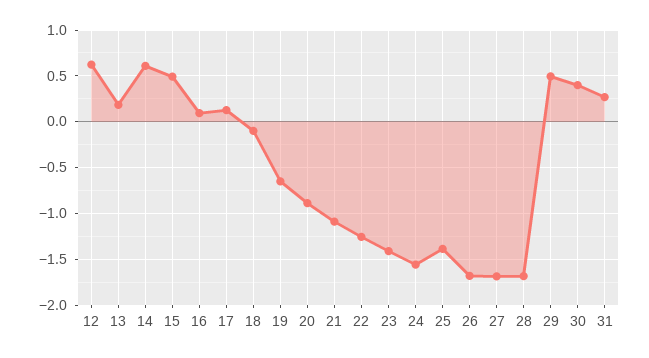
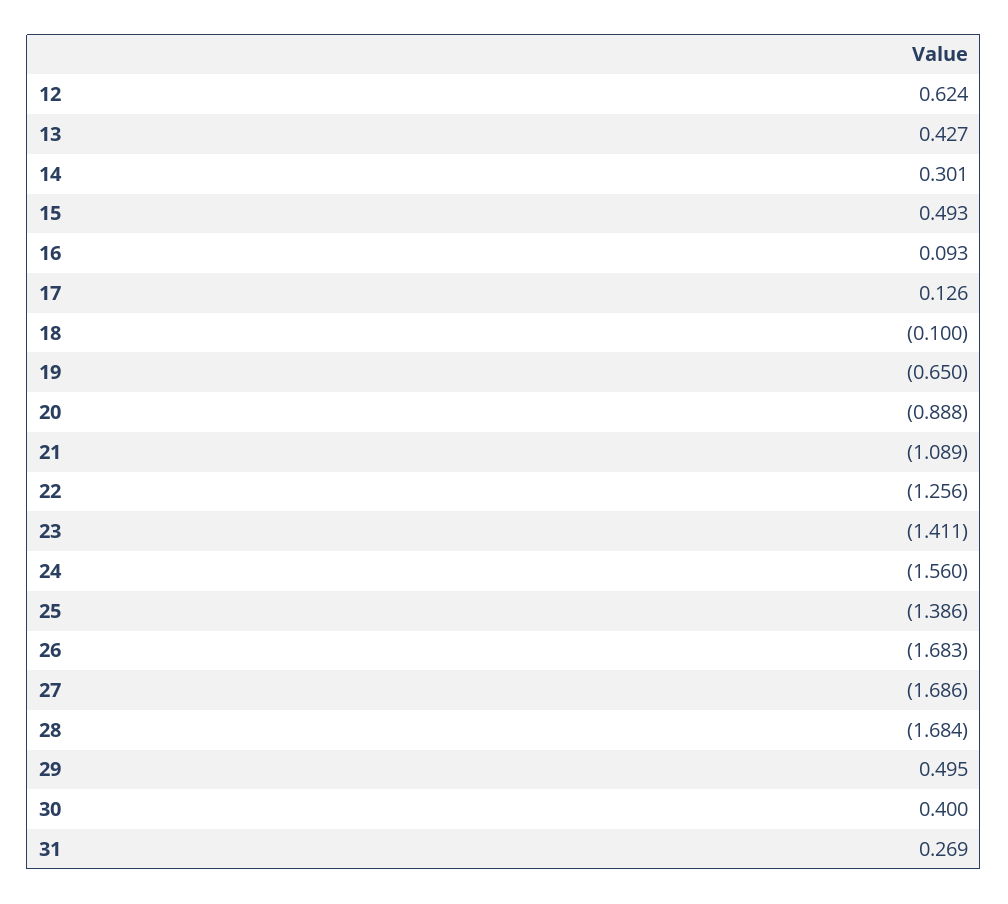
13: 0.2 -> 0.427
14: 0.6 -> 0.301

